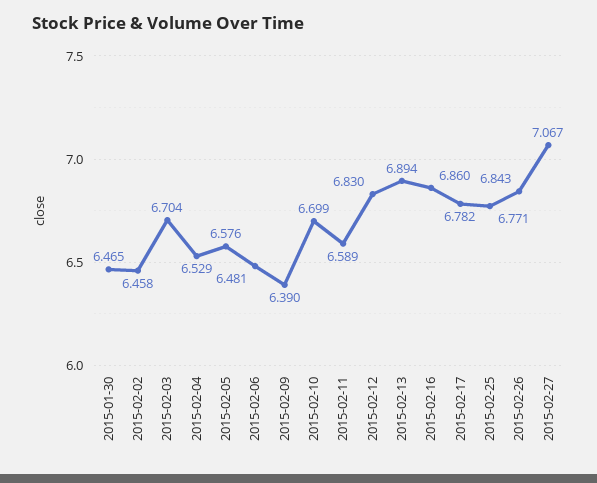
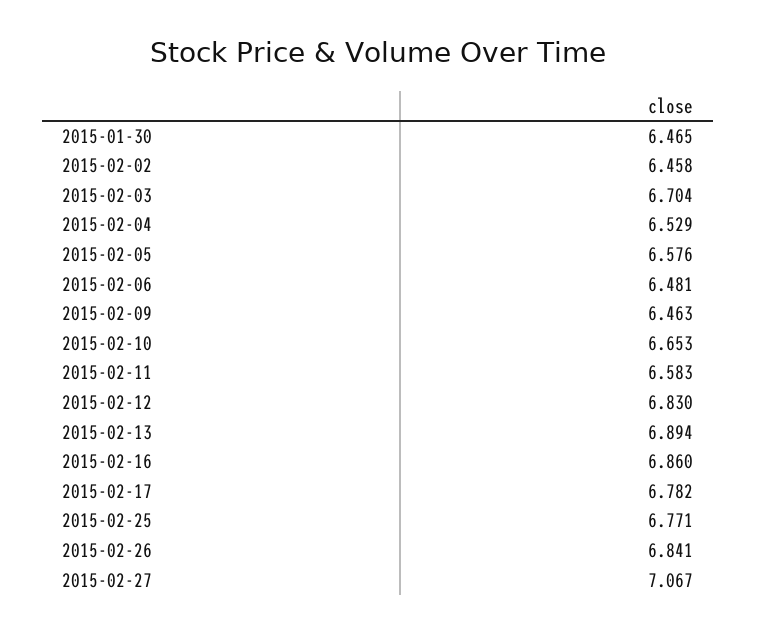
2015-02-09: 6.39 -> 6.463
2015-02-10: 6.699 -> 6.653
2015-02-11: 6.589 -> 6.583
2015-02-26: 6.843 -> 6.841

